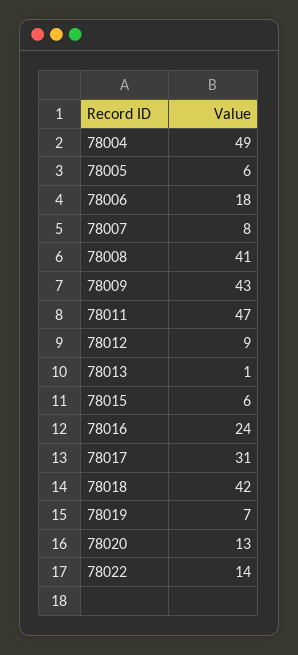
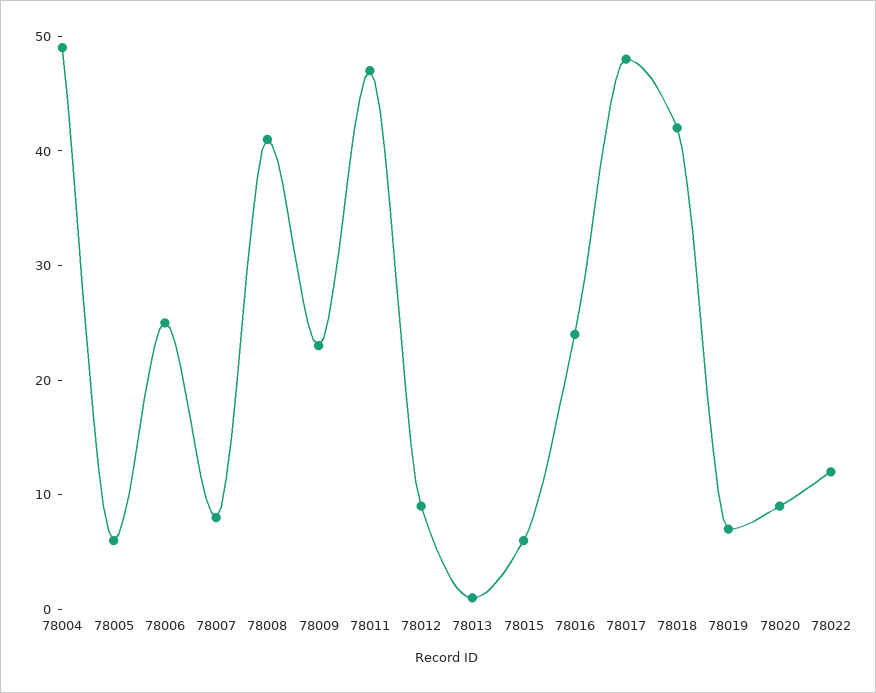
78006: 18 -> 25
78009: 43 -> 23
78017: 31 -> 48
78020: 13 -> 9
78022: 14 -> 12

